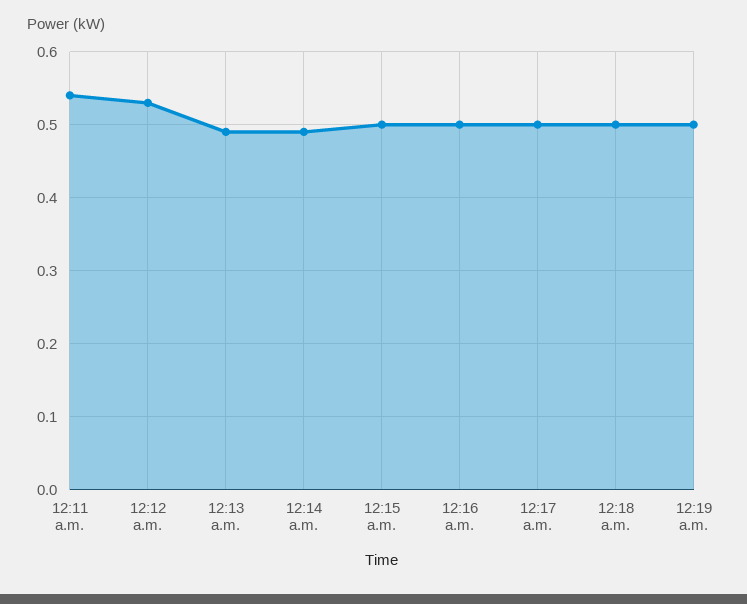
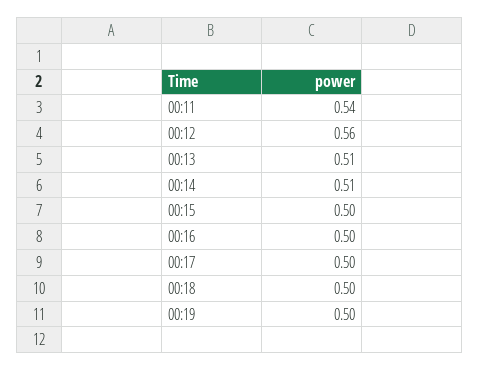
12:12 a.m.: 0.53 -> 0.56
12:13 a.m.: 0.49 -> 0.51
12:14 a.m.: 0.49 -> 0.51

